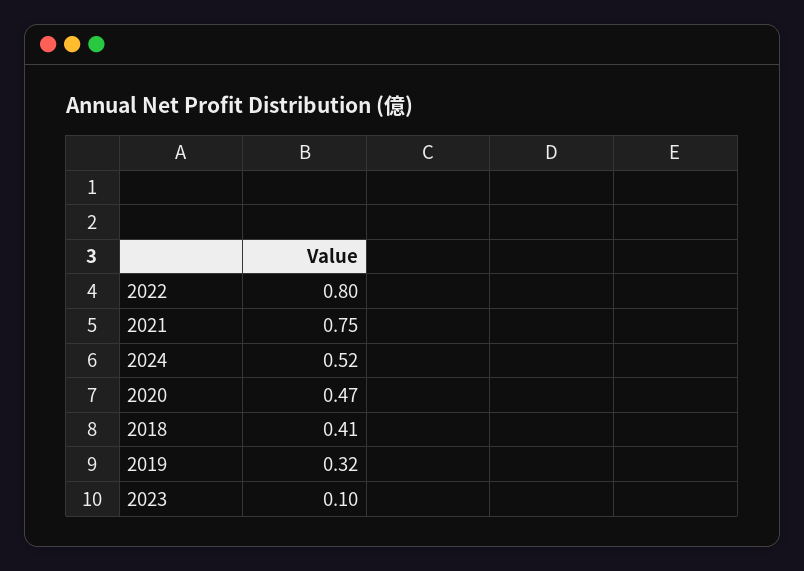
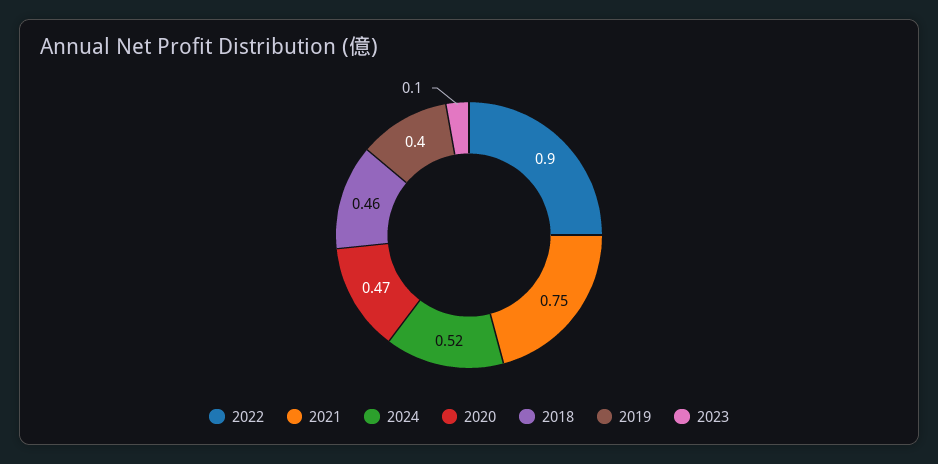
2022: 0.8 -> 0.9
2018: 0.41 -> 0.46
2019: 0.32 -> 0.4

